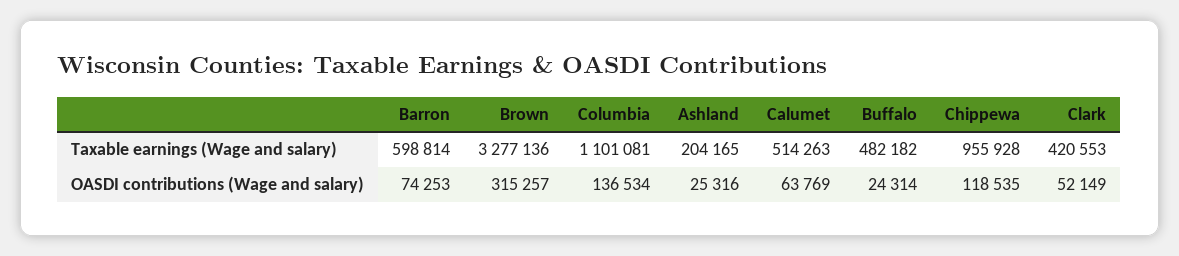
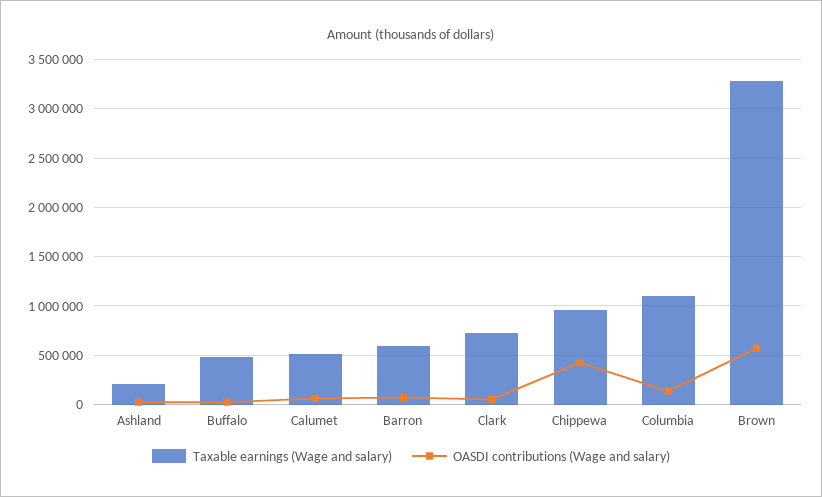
Taxable earnings (Wage and salary), Clark: 420553 -> 700000
OASDI contributions (Wage and salary), Brown: 315257 -> 600000
OASDI contributions (Wage and salary), Chippewa: 118535 -> 400000

